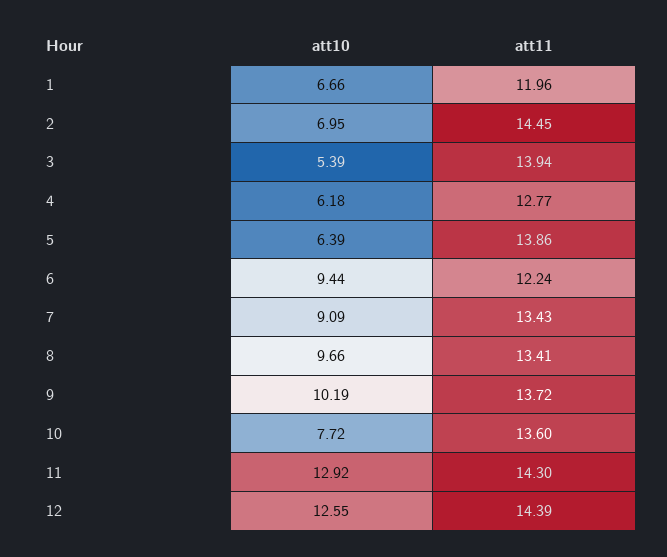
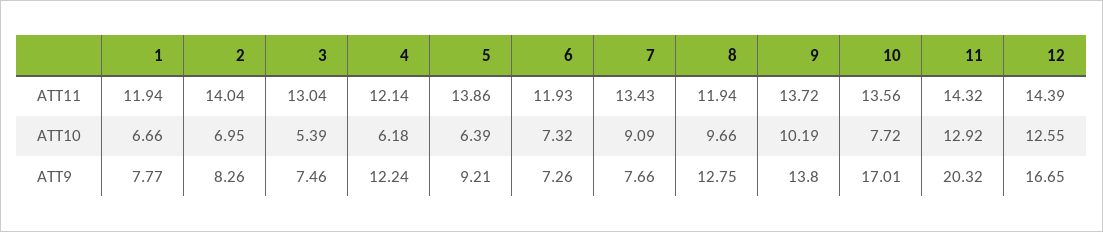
att11, 1: 11.96 -> 11.94
att11, 2: 14.45 -> 14.04
att11, 3: 13.94 -> 13.04
att11, 4: 12.77 -> 12.14
att10, 6: 9.44 -> 7.32
att11, 6: 12.24 -> 11.93
att11, 8: 13.41 -> 11.94
att11, 10: 13.6 -> 13.56
att11, 11: 14.3 -> 14.32
ATT9, 1: none -> 7.77
ATT9, 2: none -> 8.26
ATT9, 3: none -> 7.46
ATT9, 4: none -> 12.24
ATT9, 5: none -> 9.21
ATT9, 6: none -> 7.26
ATT9, 7: none -> 7.66
ATT9, 8: none -> 12.75
ATT9, 9: none -> 13.8
ATT9, 10: none -> 17.01
ATT9, 11: none -> 20.32
ATT9, 12: none -> 16.65

